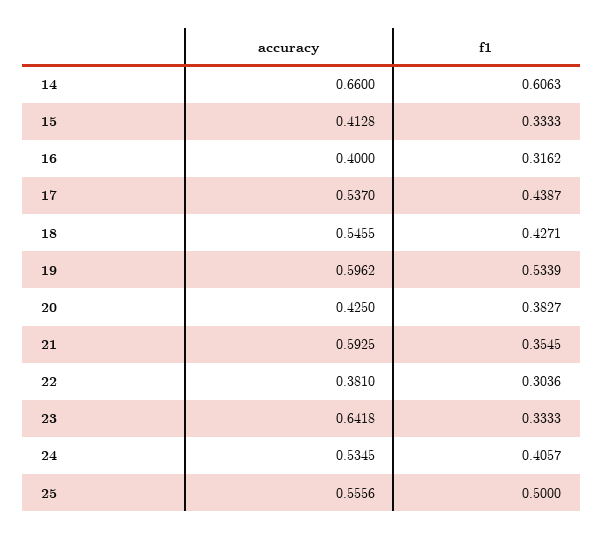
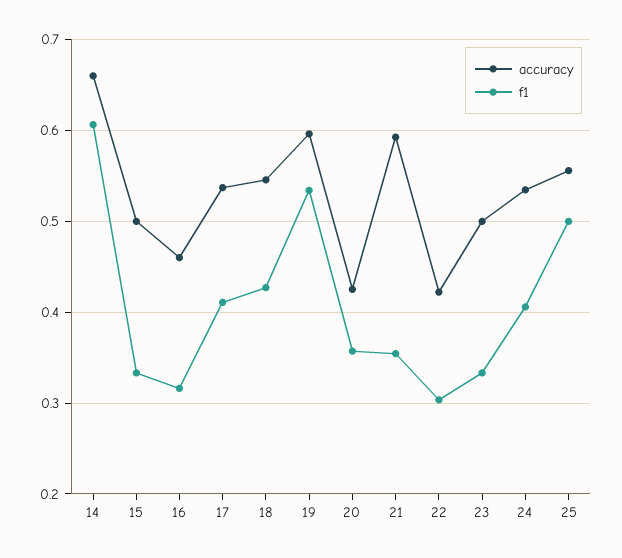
accuracy, 15: 0.4128 -> 0.5
accuracy, 16: 0.4 -> 0.46
f1, 17: 0.4387 -> 0.41
f1, 20: 0.3827 -> 0.36
accuracy, 22: 0.381 -> 0.42
accuracy, 23: 0.6418 -> 0.5

